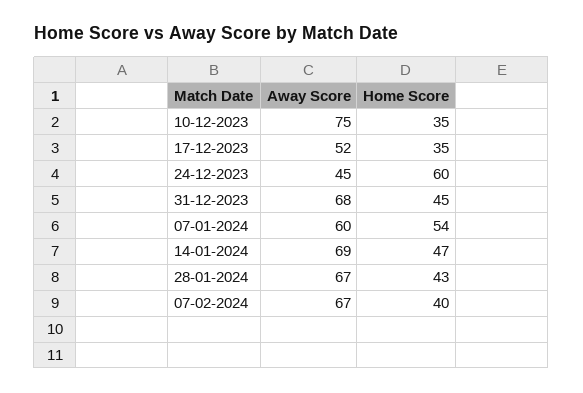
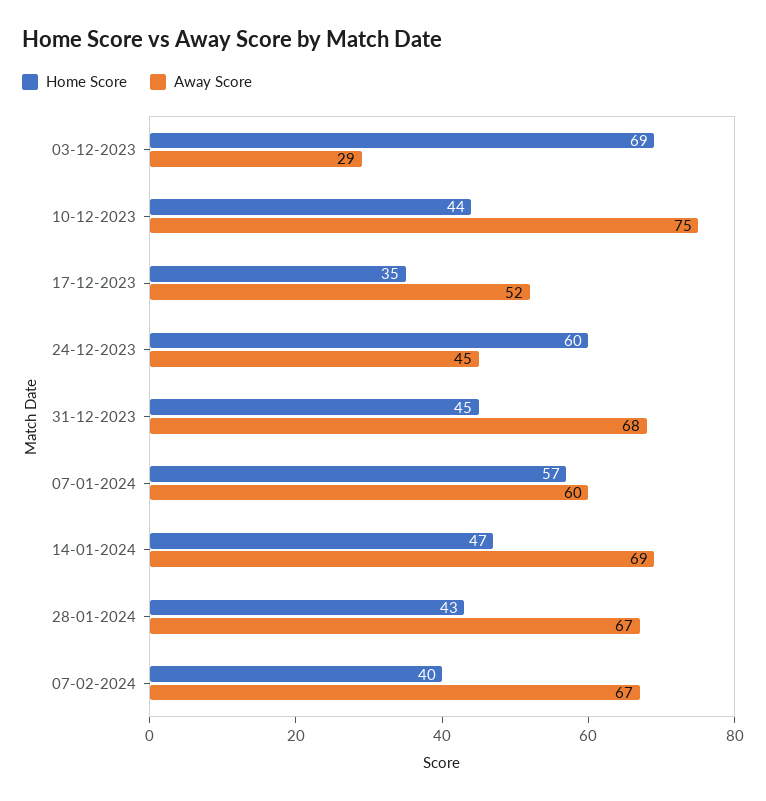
Home Score, 10-12-2023: 35 -> 44
Home Score, 07-01-2024: 54 -> 57
Home Score, 03-12-2023: none -> 69
Away Score, 03-12-2023: none -> 29

